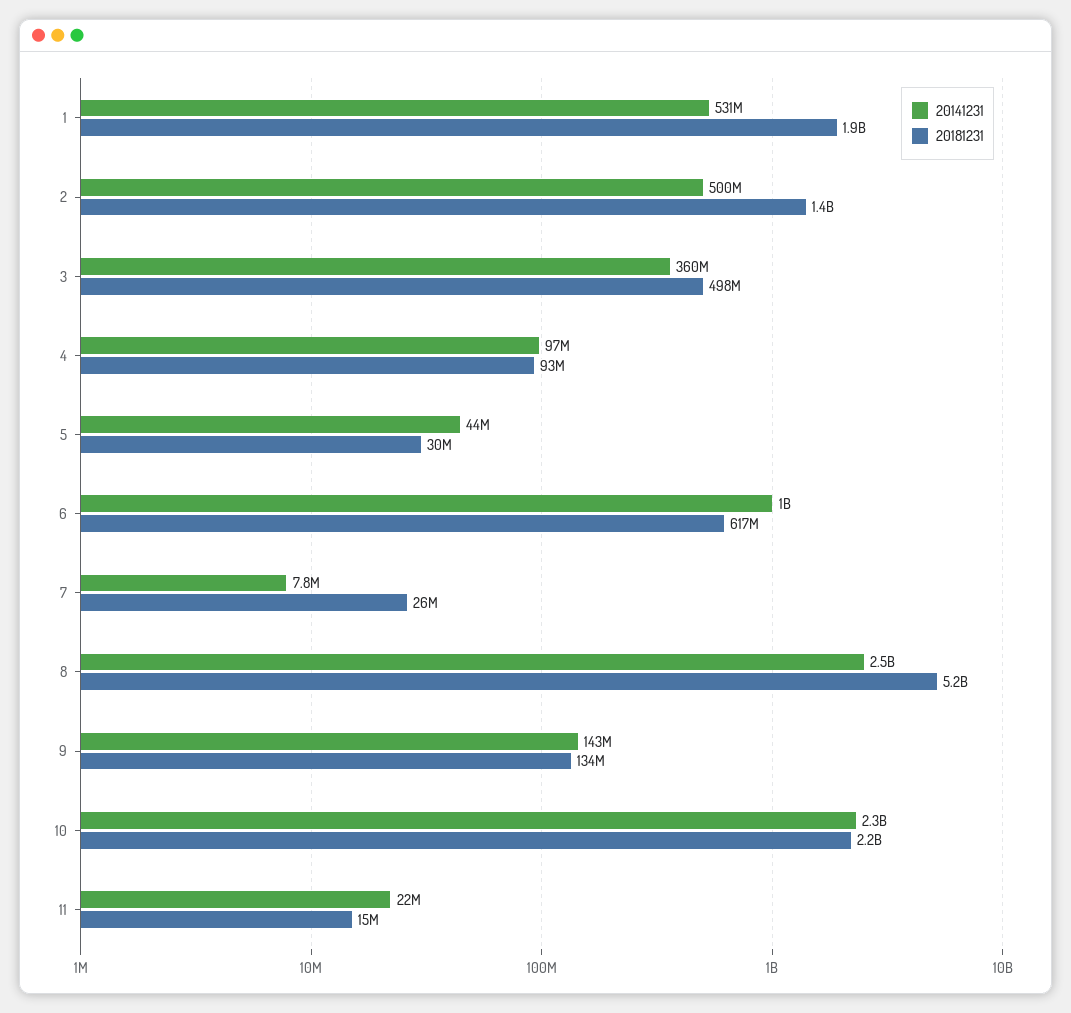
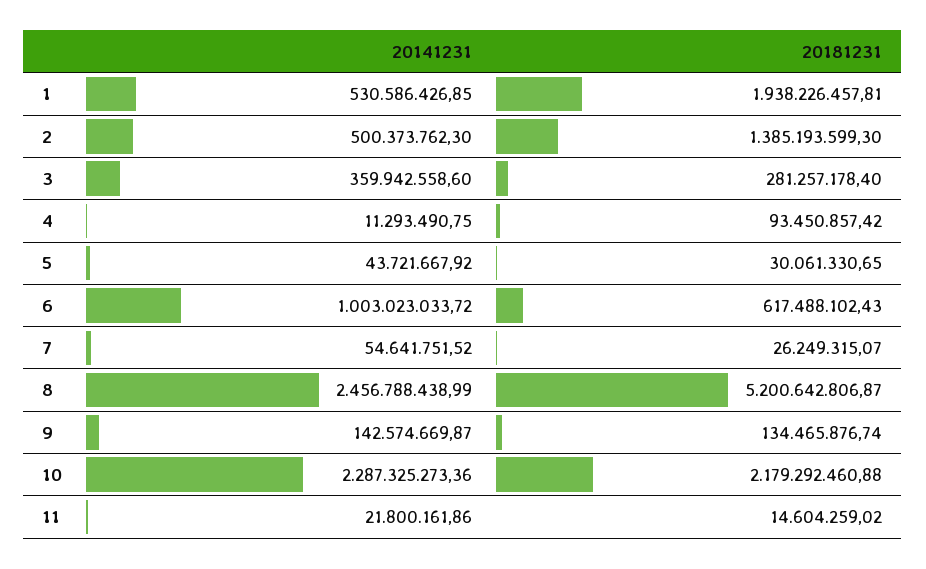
20181231, 3: 498000000 -> 281257178.4
20141231, 4: 97000000 -> 11293490.75
20141231, 7: 7800000 -> 54641751.52

